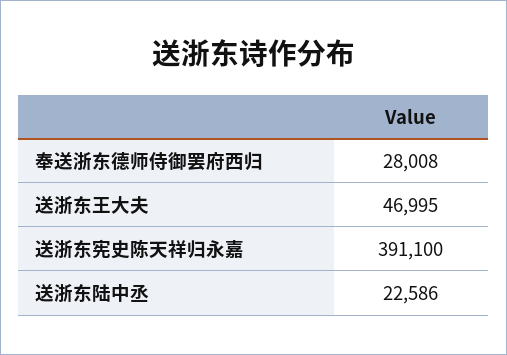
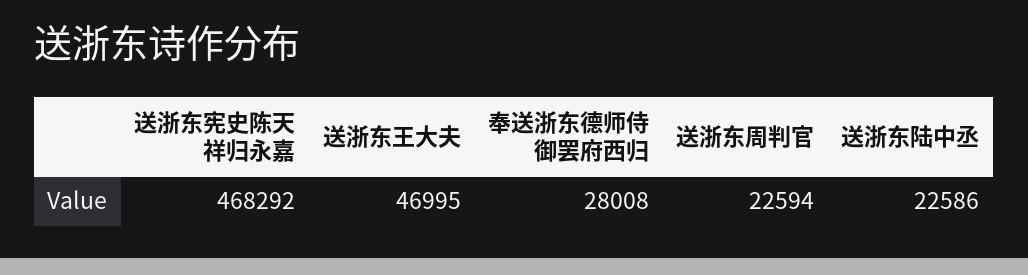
送浙东宪史陈天祥归永嘉: 391100 -> 468292
送浙东周判官: none -> 22594

